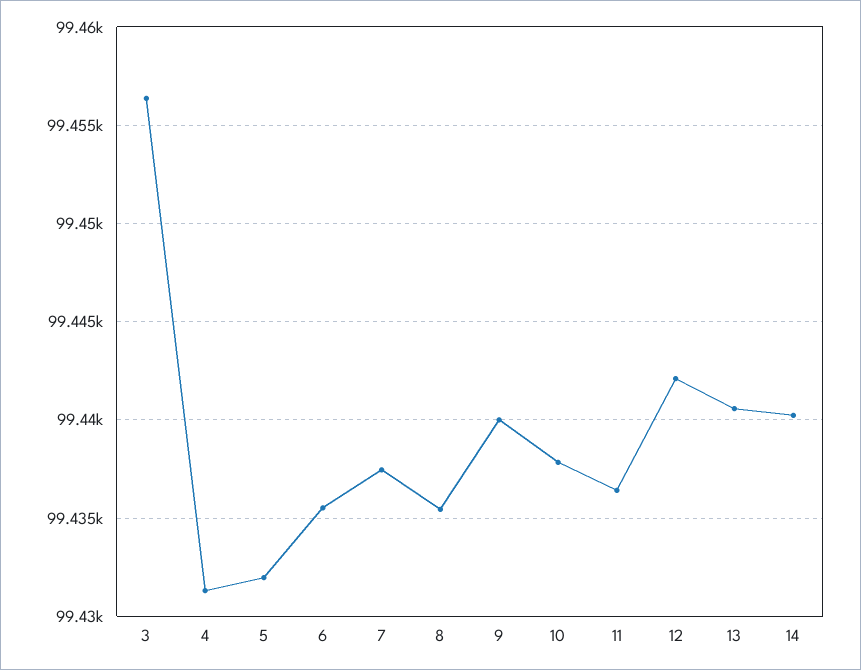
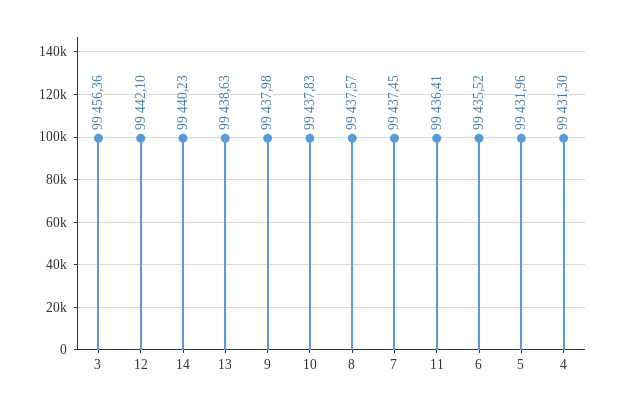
8: 99435.5 -> 99437.57
9: 99440 -> 99437.98
13: 99440.5 -> 99438.63

